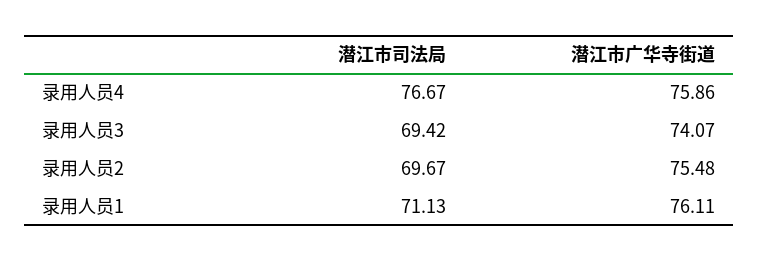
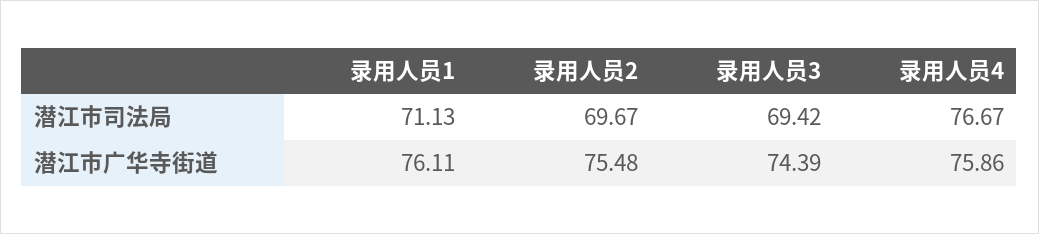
潜江市广华寺街道, 录用人员3: 74.07 -> 74.39

